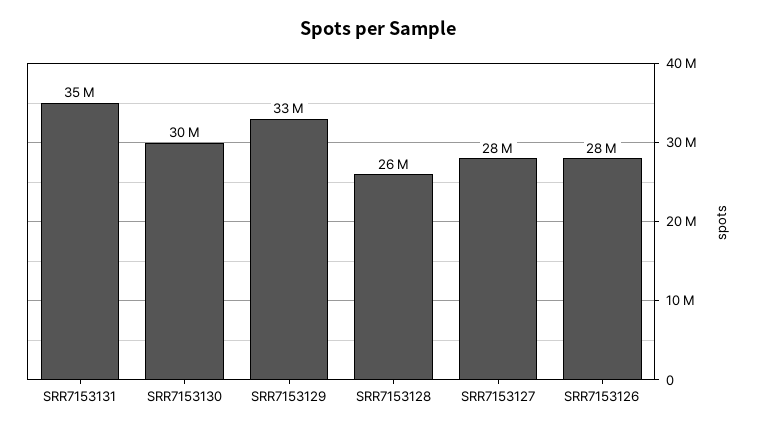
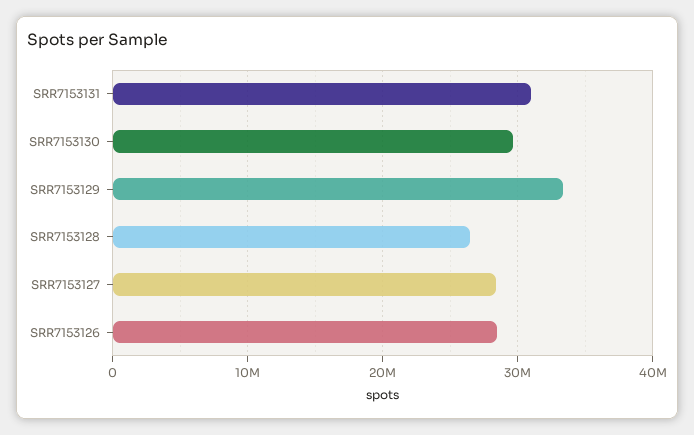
SRR7153131: 35000000 -> 31000000

